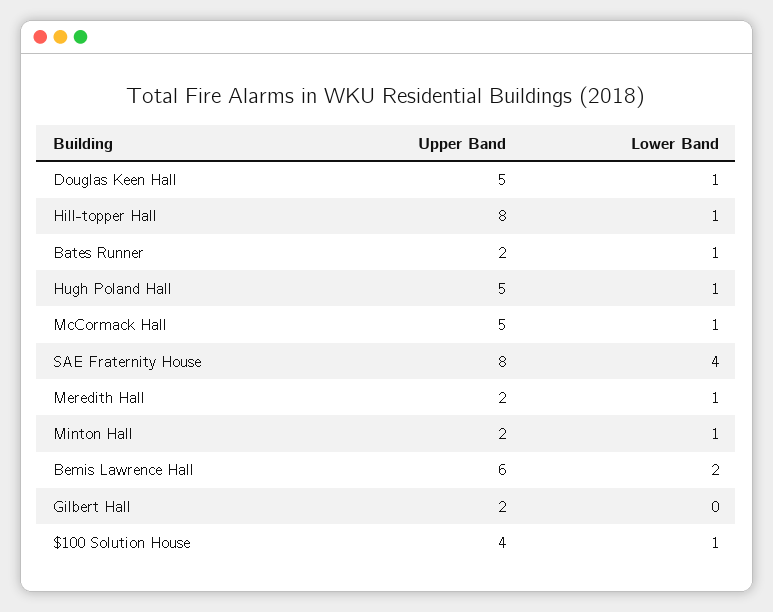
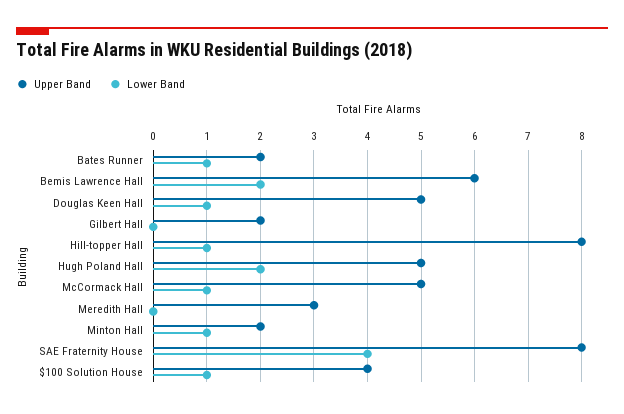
Lower Band, Hugh Poland Hall: 1 -> 2
Upper Band, Meredith Hall: 2 -> 3
Lower Band, Meredith Hall: 1 -> 0

